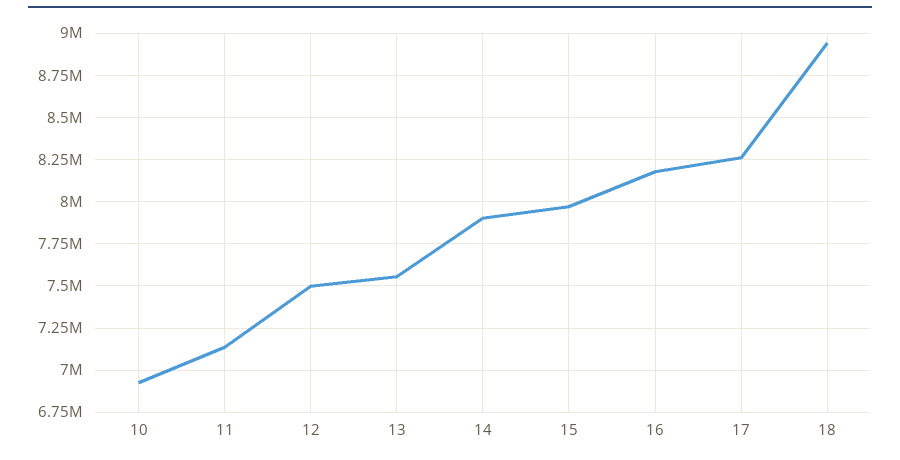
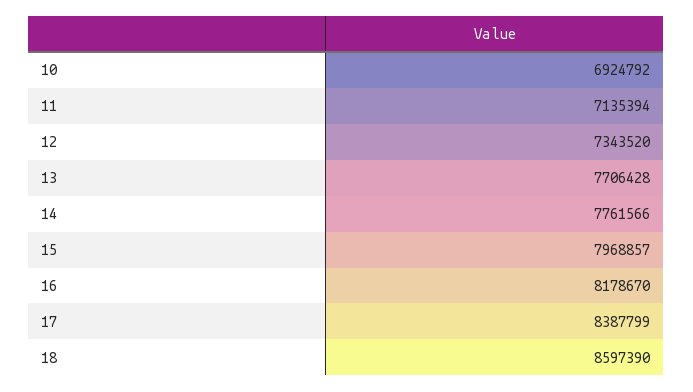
12: 7500000 -> 7343520
13: 7550000 -> 7706428
14: 7900000 -> 7761566
17: 8250000 -> 8387799
18: 8950000 -> 8597390

